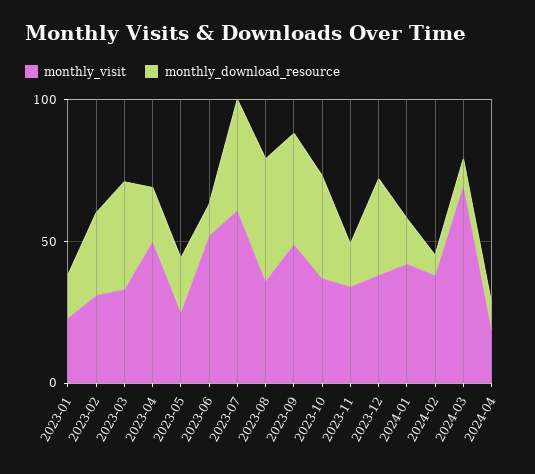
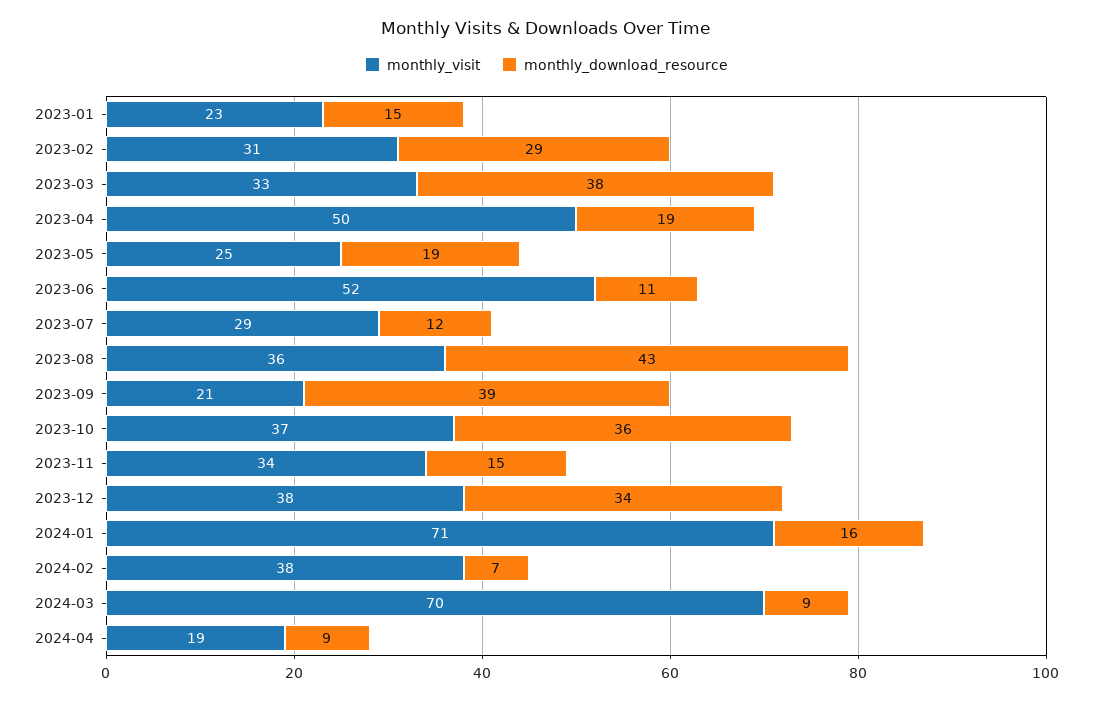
monthly_visit, 2023-07: 60 -> 29
monthly_download_resource, 2023-07: 40 -> 12
monthly_visit, 2023-09: 50 -> 21
monthly_visit, 2024-01: 40 -> 71

